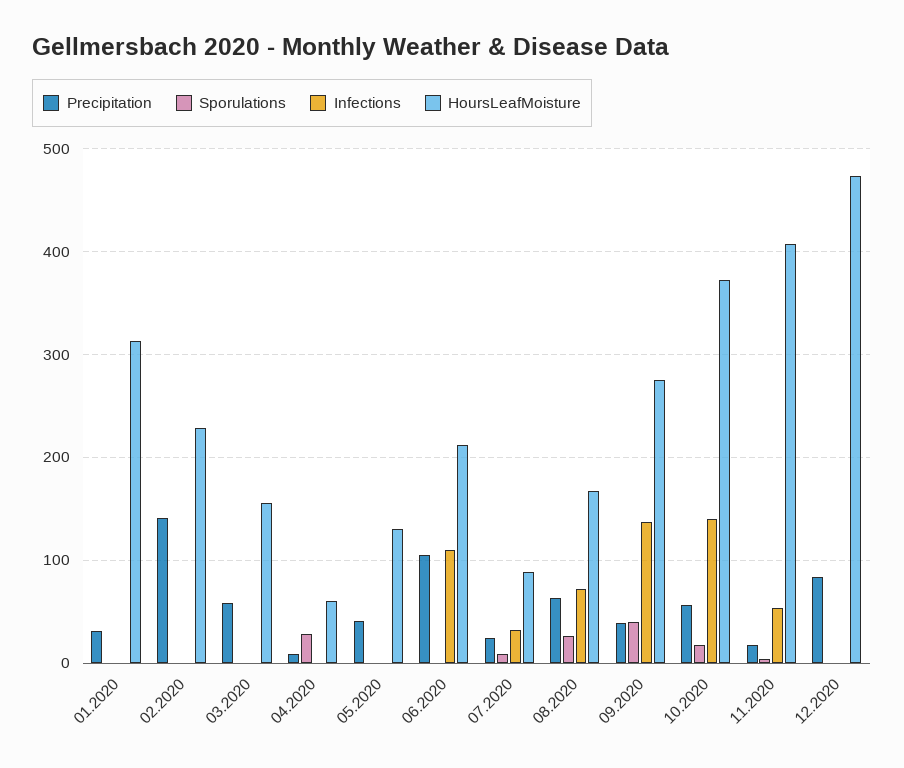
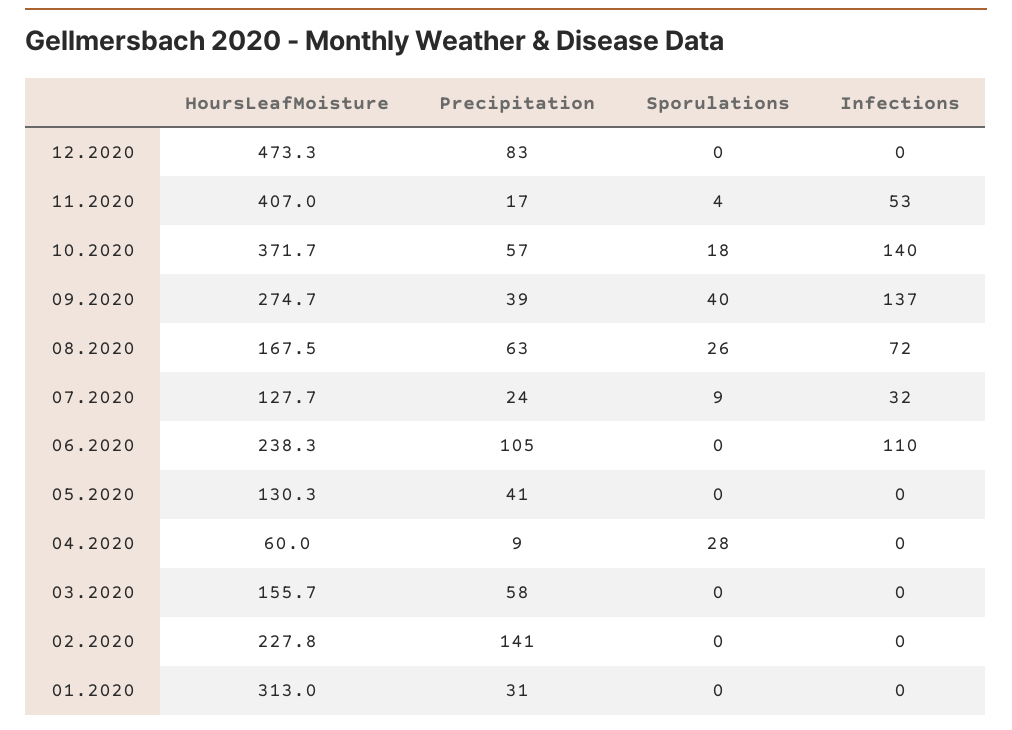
HoursLeafMoisture, 06.2020: 210 -> 238.3
HoursLeafMoisture, 07.2020: 90 -> 127.7

